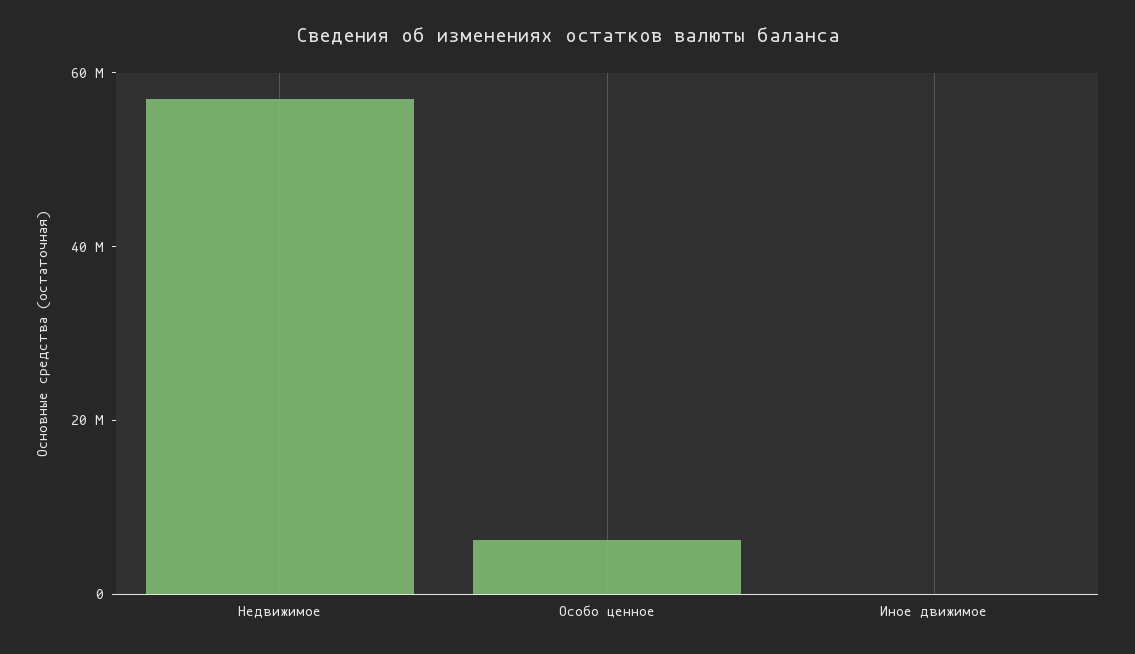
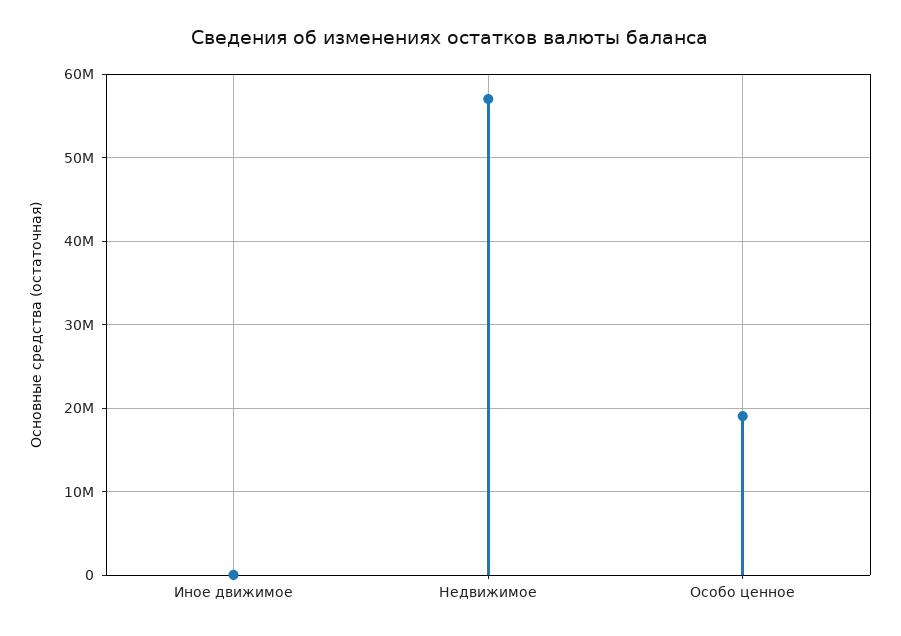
Особо ценное: 5000000 -> 19000000

